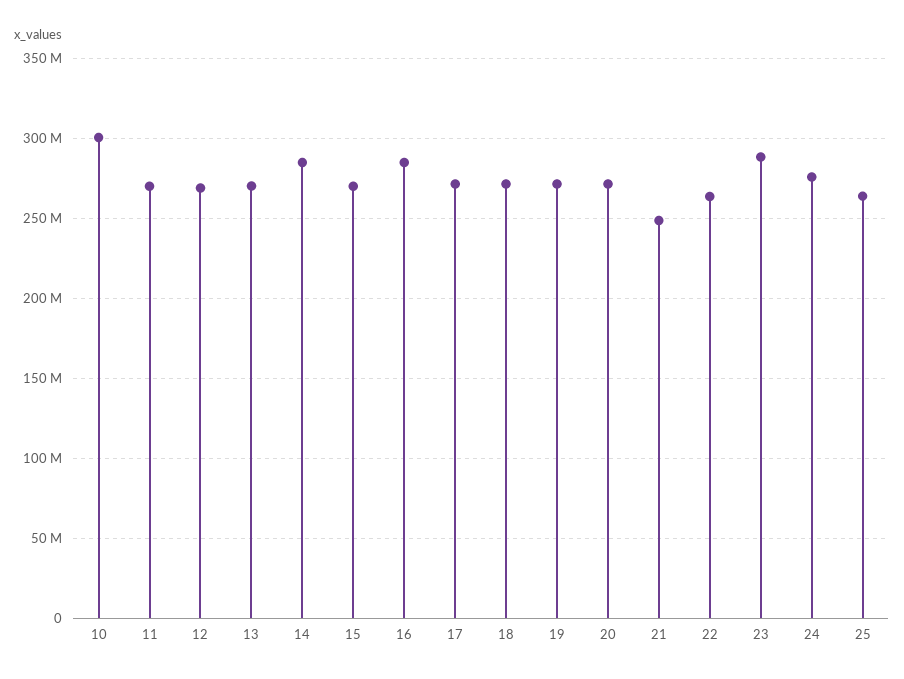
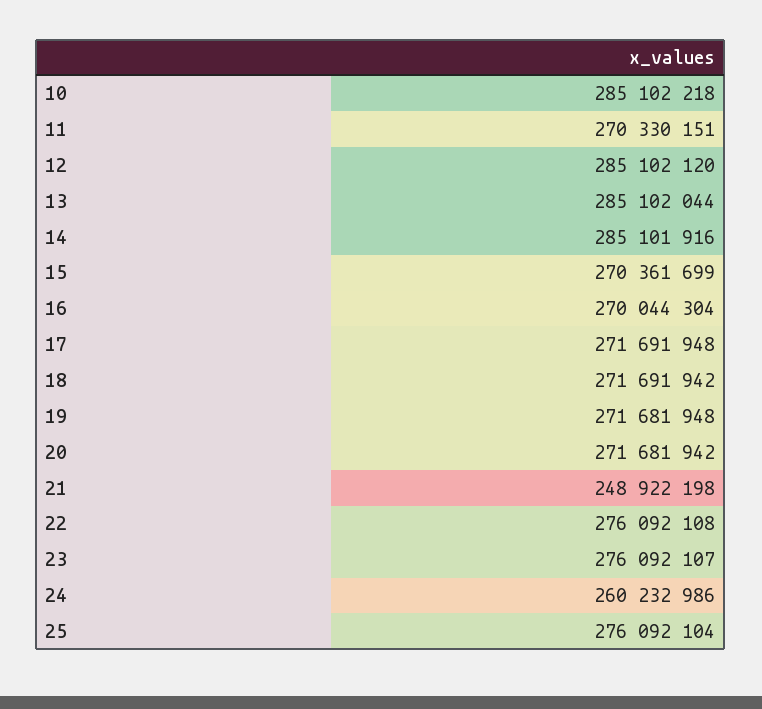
10: 300000000 -> 285102218
12: 270000000 -> 285102120
13: 270000000 -> 285102044
16: 285000000 -> 270044304
22: 265000000 -> 276092108
23: 290000000 -> 276092107
24: 275000000 -> 260232986
25: 265000000 -> 276092104

